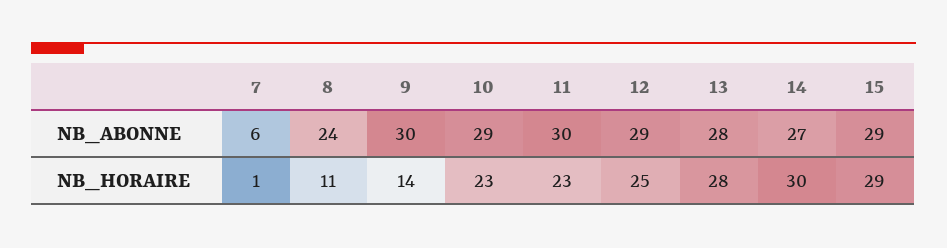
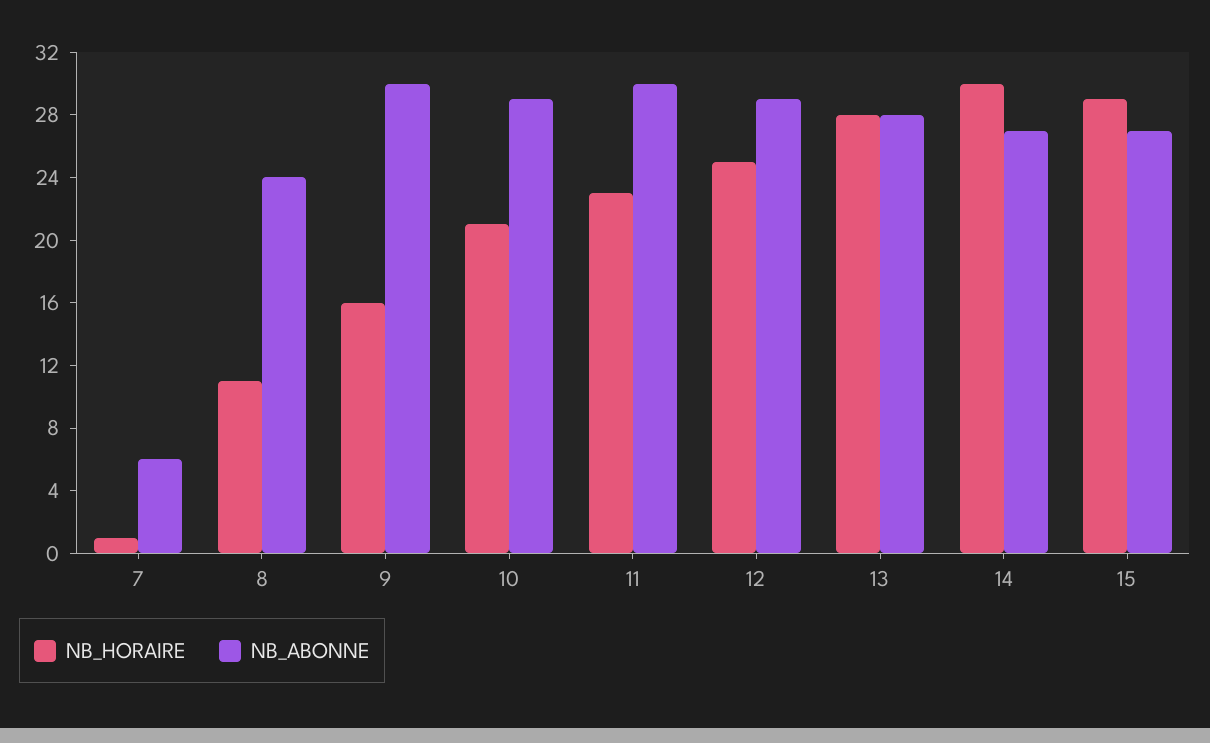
NB_ABONNE, 15: 29 -> 27
NB_HORAIRE, 9: 14 -> 16
NB_HORAIRE, 10: 23 -> 21

